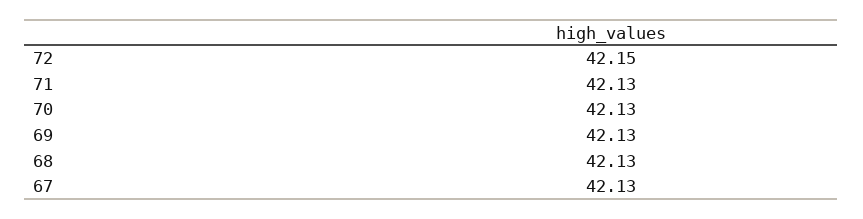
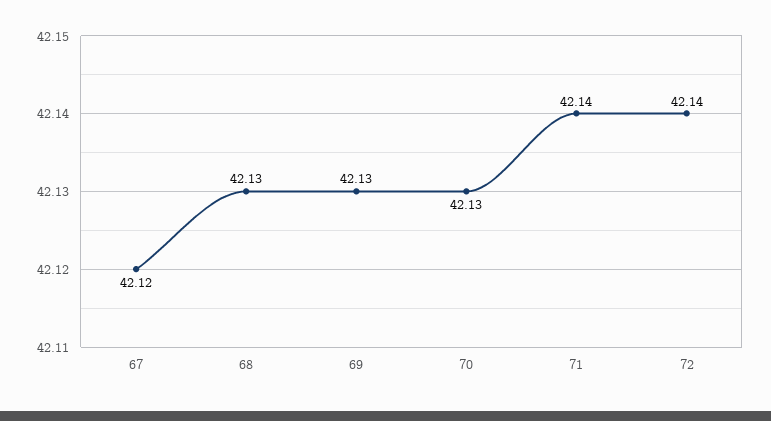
72: 42.15 -> 42.14
71: 42.13 -> 42.14
67: 42.13 -> 42.12

